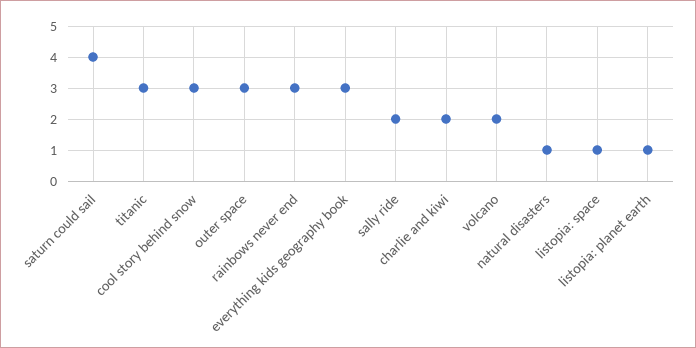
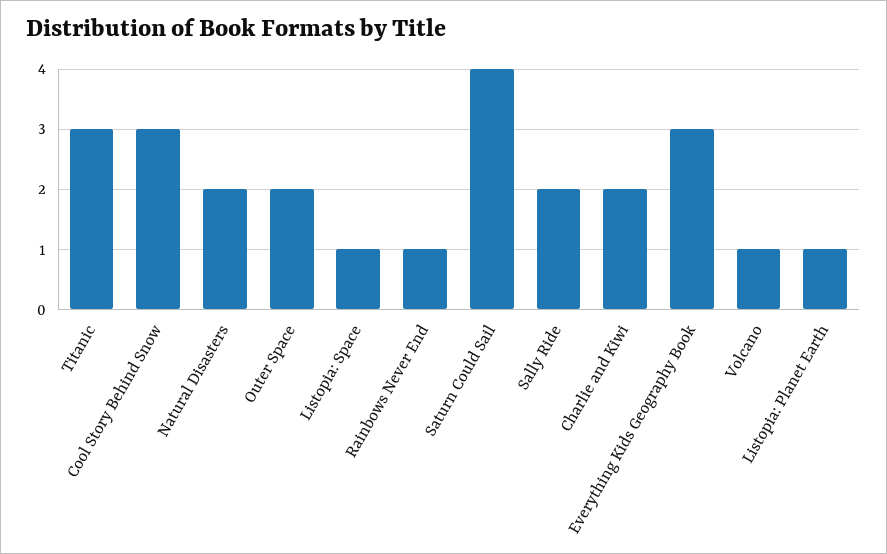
outer space: 3 -> 2
rainbows never end: 3 -> 1
volcano: 2 -> 1
natural disasters: 1 -> 2

